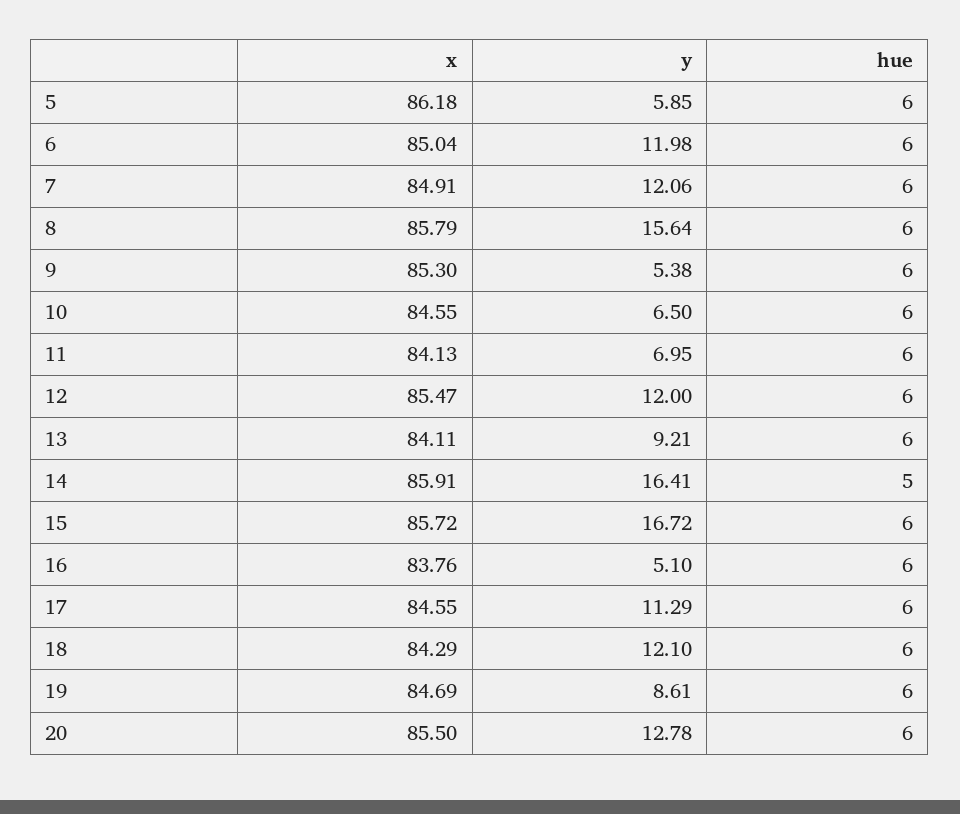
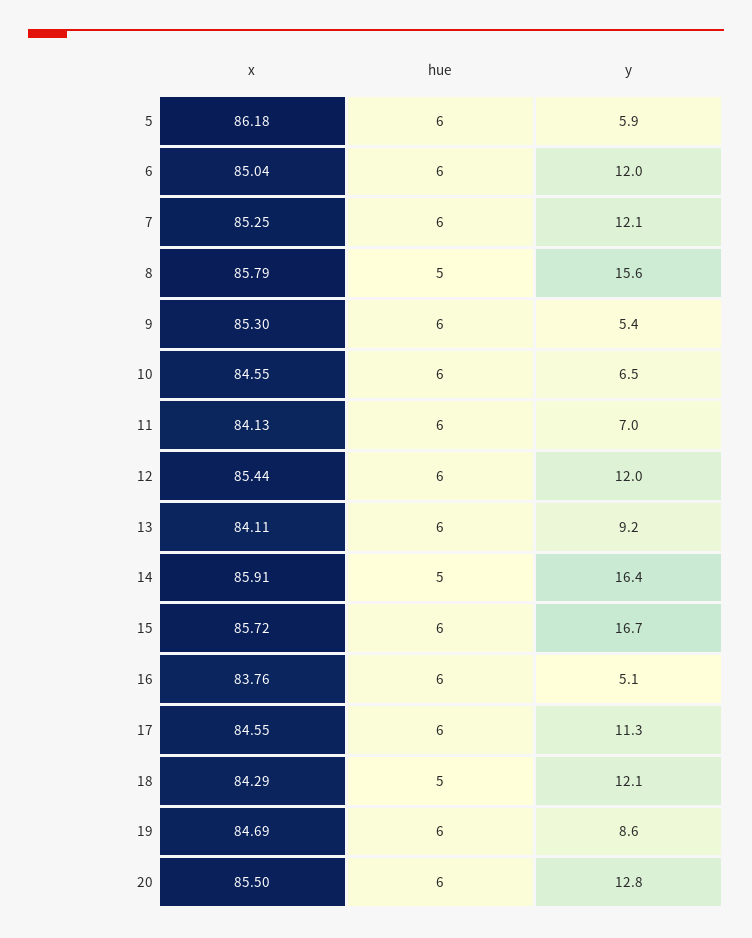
x, 7: 84.91 -> 85.25
hue, 8: 6 -> 5
x, 12: 85.47 -> 85.44
hue, 18: 6 -> 5

